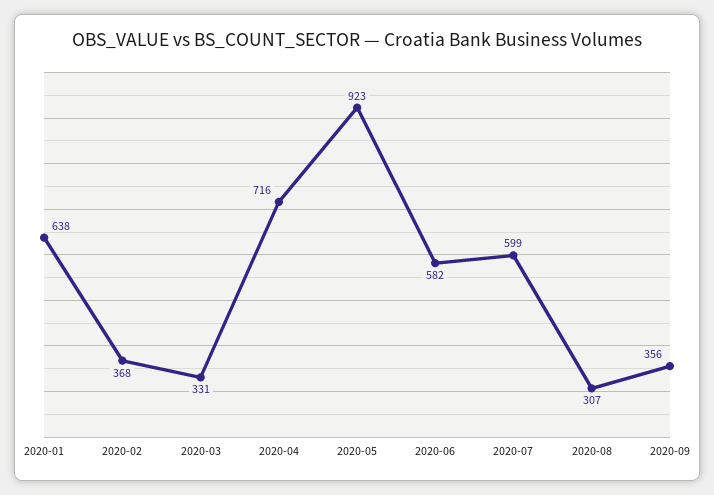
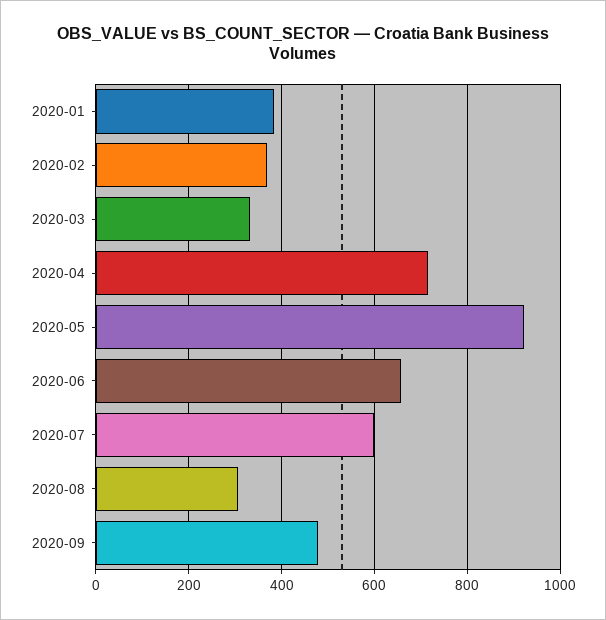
2020-01: 638 -> 380
2020-06: 582 -> 660
2020-09: 356 -> 480

